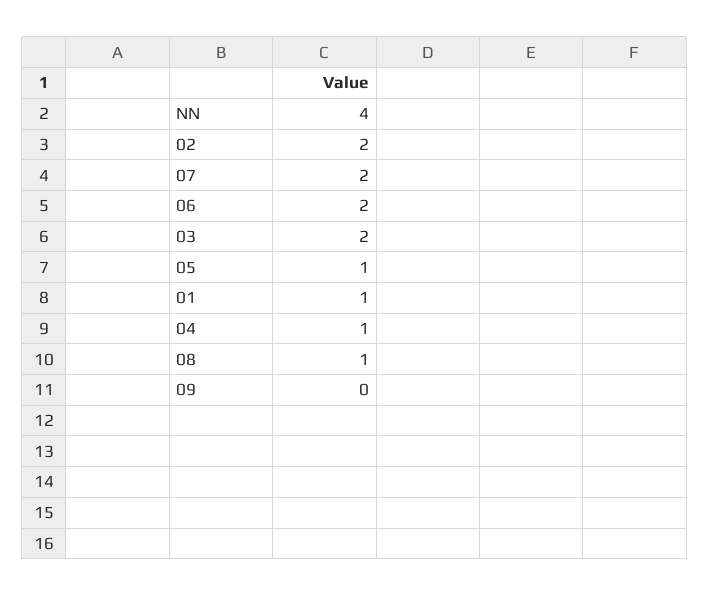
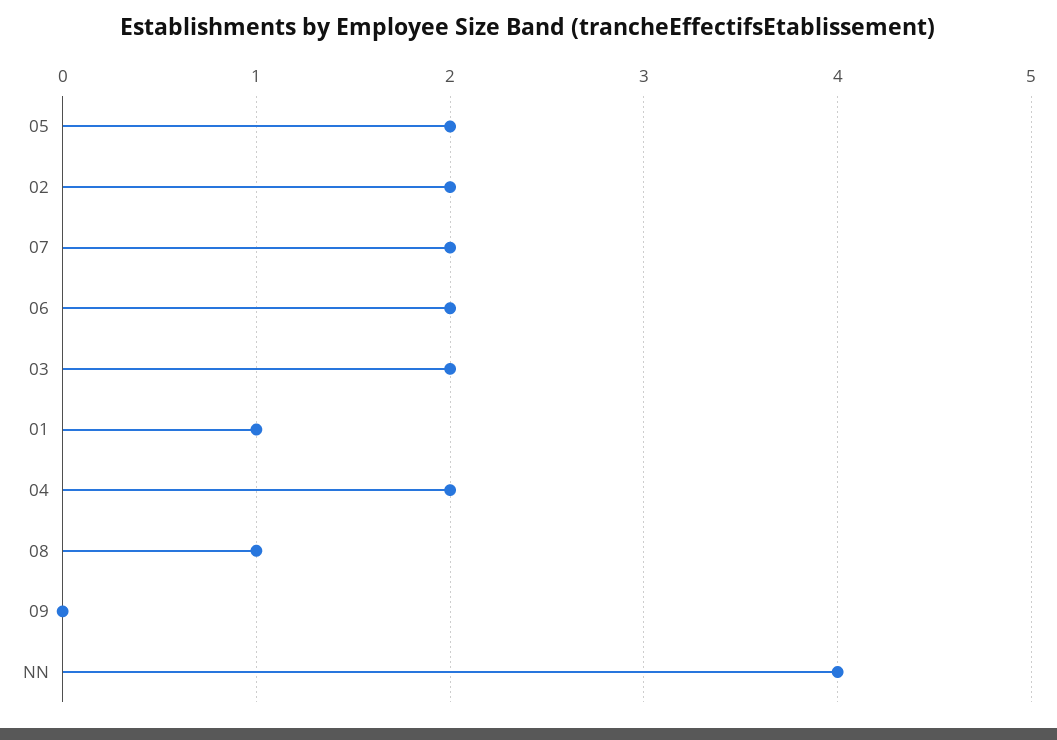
05: 1 -> 2
04: 1 -> 2

